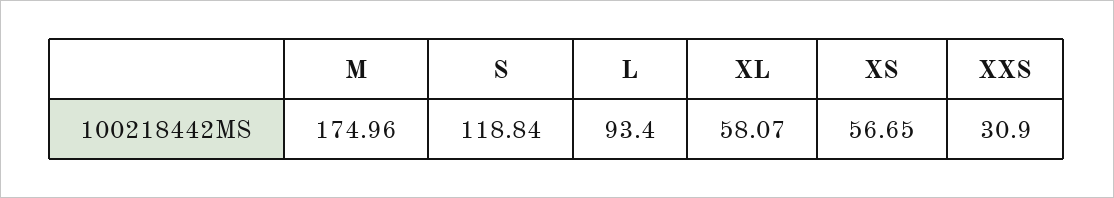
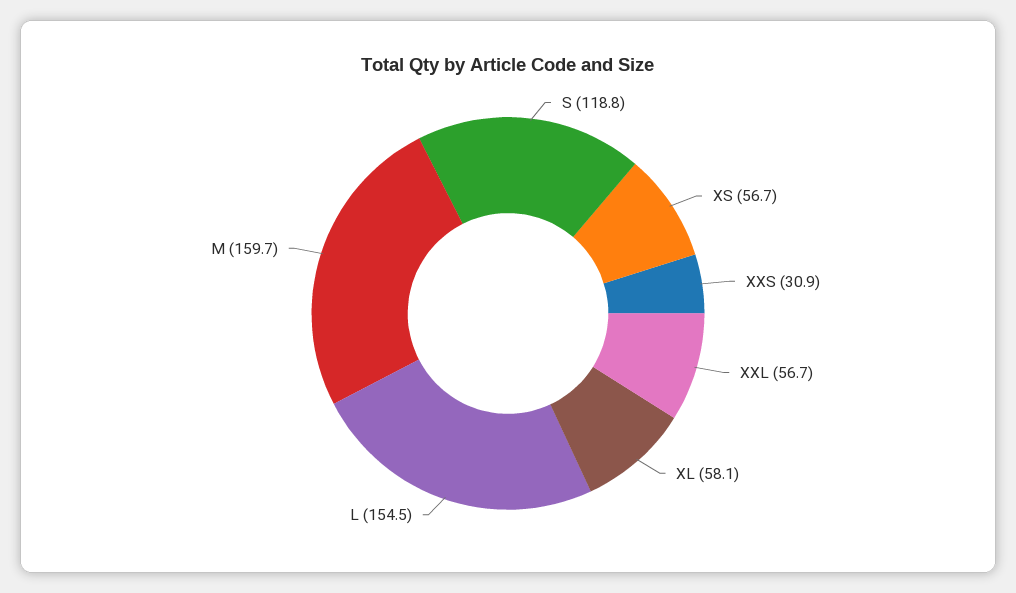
M: 174.96 -> 159.7
L: 93.4 -> 154.5
XXL: none -> 56.7

